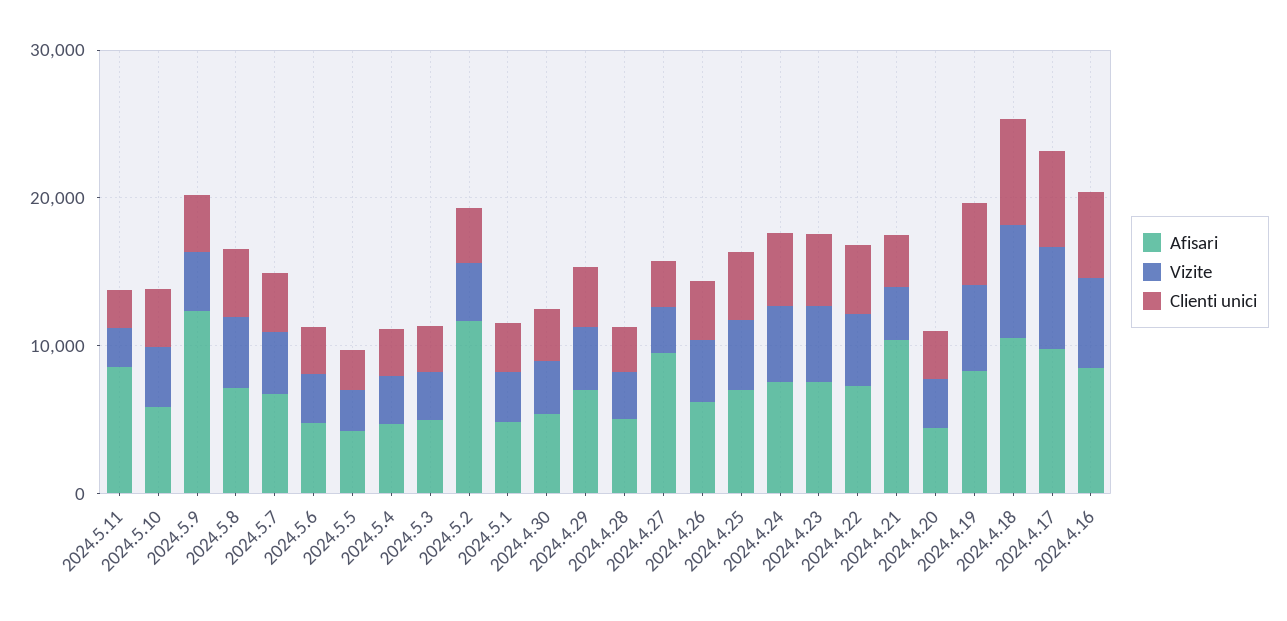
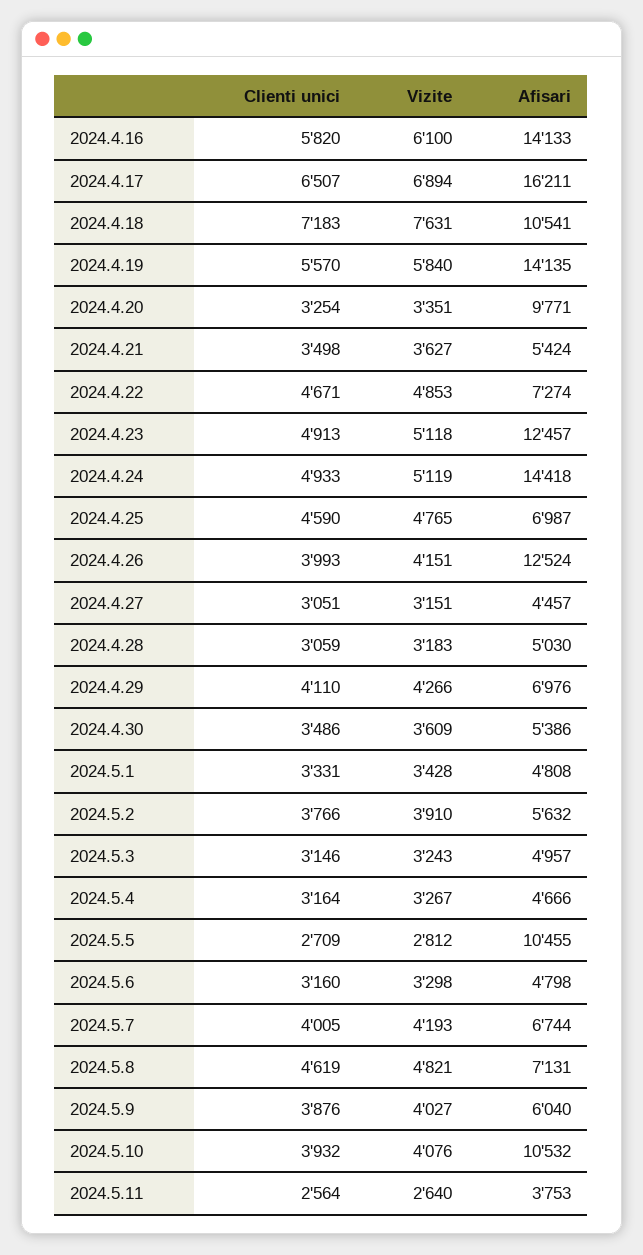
Afisari, 2024.5.11: 8000 -> 3753
Afisari, 2024.5.10: 6000 -> 10532
Afisari, 2024.5.9: 12000 -> 6040
Afisari, 2024.5.5: 4000 -> 10455
Afisari, 2024.5.2: 12000 -> 5632
Afisari, 2024.4.27: 10000 -> 4457
Afisari, 2024.4.26: 6000 -> 12524
Afisari, 2024.4.24: 8000 -> 14418
Afisari, 2024.4.23: 8000 -> 12457
Afisari, 2024.4.21: 10000 -> 5424
Afisari, 2024.4.20: 4000 -> 9771
Afisari, 2024.4.19: 8000 -> 14135
Afisari, 2024.4.17: 10000 -> 16211
Afisari, 2024.4.16: 8000 -> 14133

